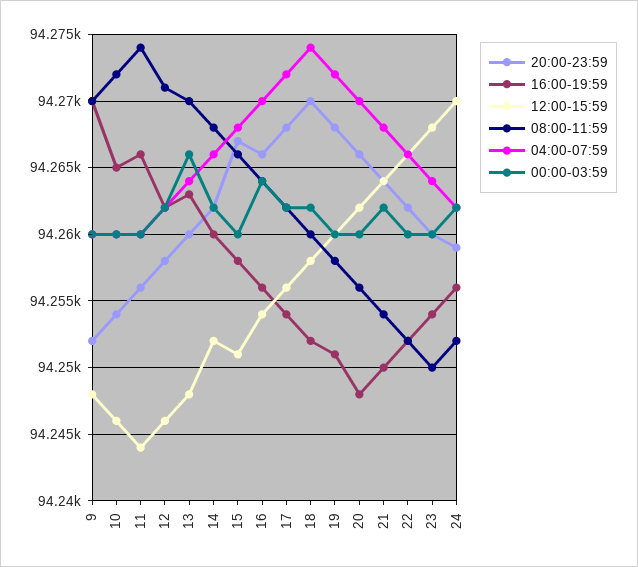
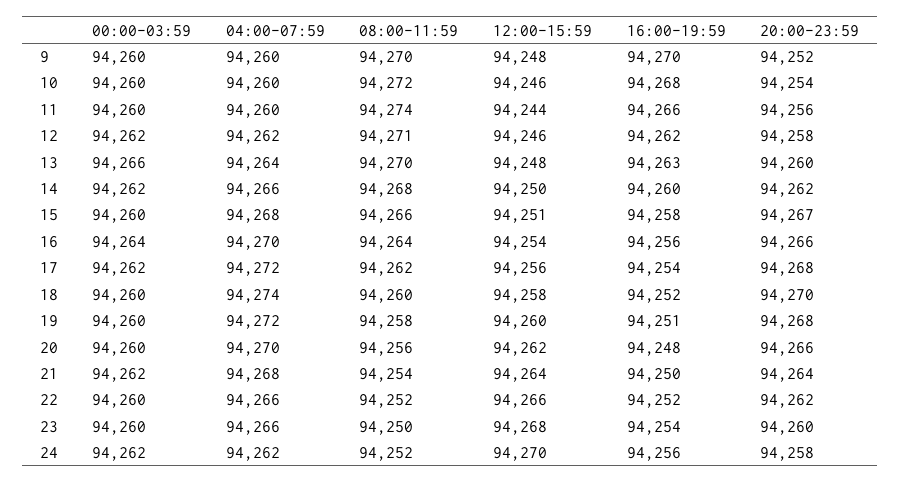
16:00-19:59, 10: 94265 -> 94268
12:00-15:59, 14: 94252 -> 94250
00:00-03:59, 18: 94262 -> 94260
04:00-07:59, 23: 94264 -> 94266
20:00-23:59, 24: 94259 -> 94258

